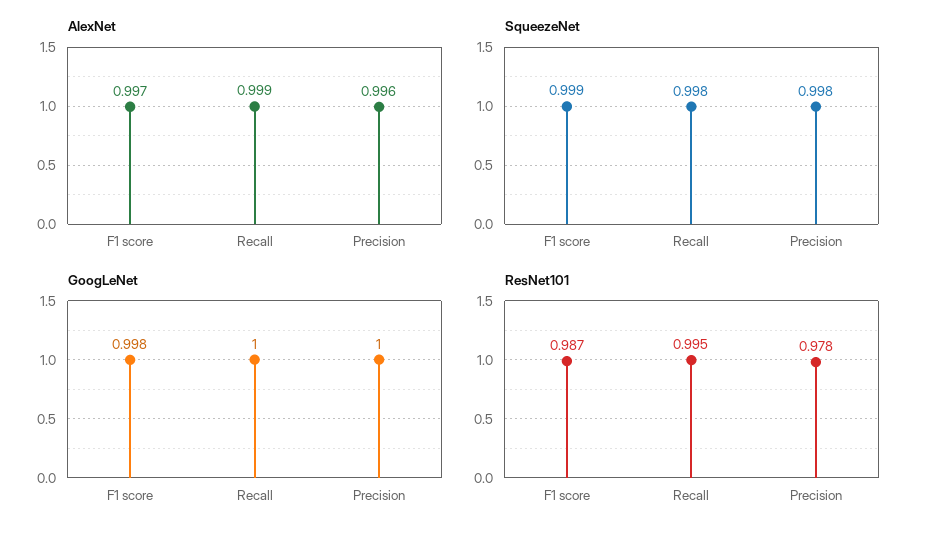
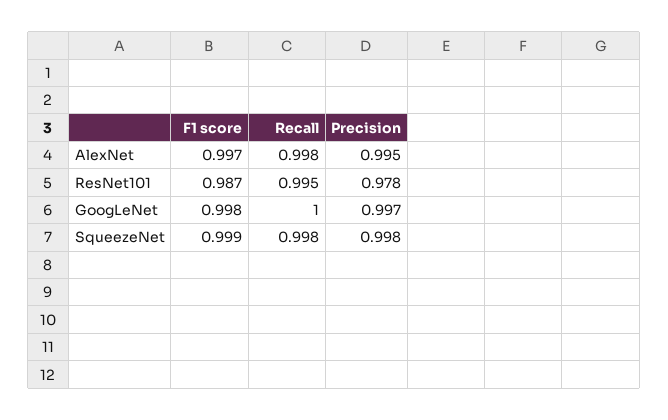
AlexNet, Recall: 0.999 -> 0.998
AlexNet, Precision: 0.996 -> 0.995
GoogLeNet, Precision: 1 -> 0.997

